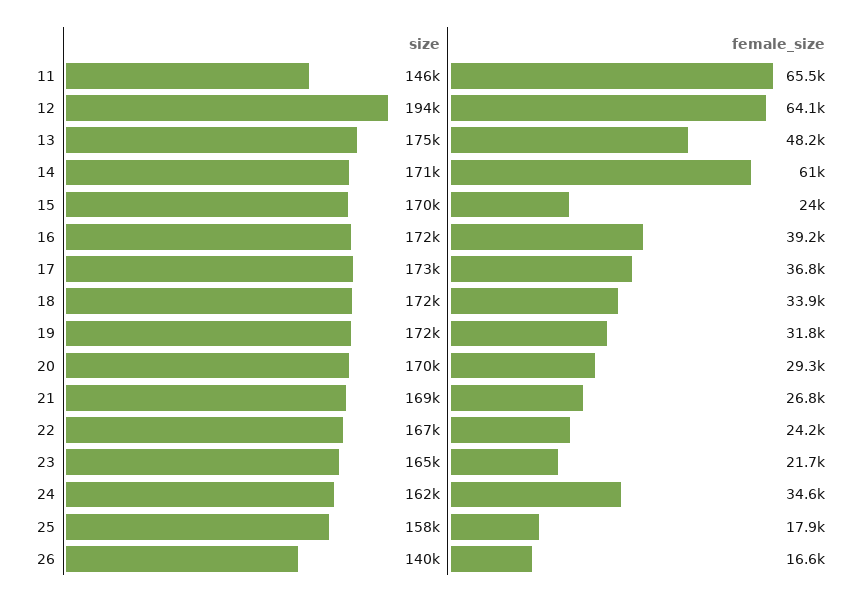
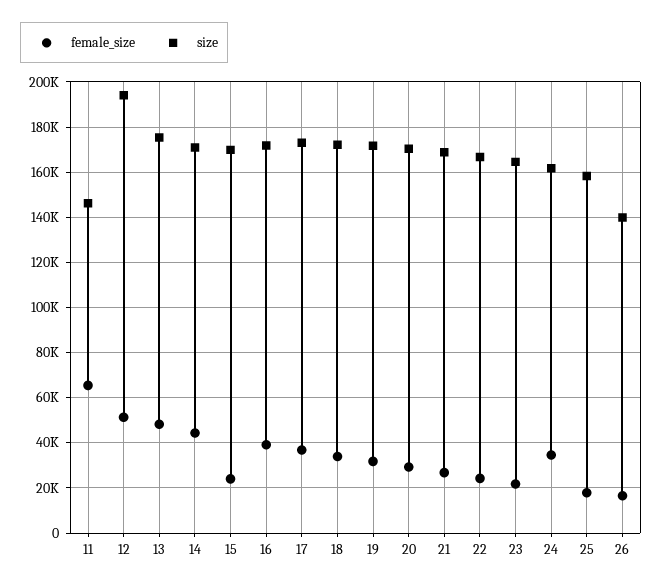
female_size, 12: 64100 -> 50000
female_size, 14: 61000 -> 45000

